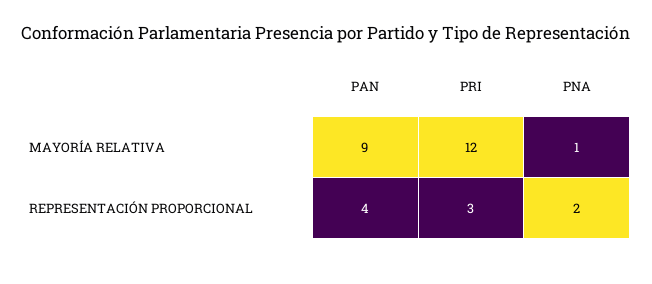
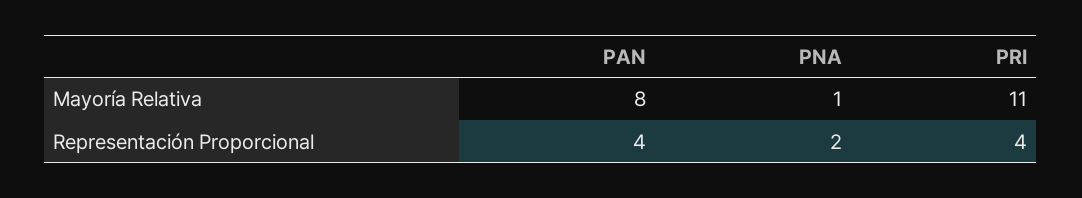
PAN, MAYORÍA RELATIVA: 9 -> 8
PRI, MAYORÍA RELATIVA: 12 -> 11
PRI, REPRESENTACIÓN PROPORCIONAL: 3 -> 4

